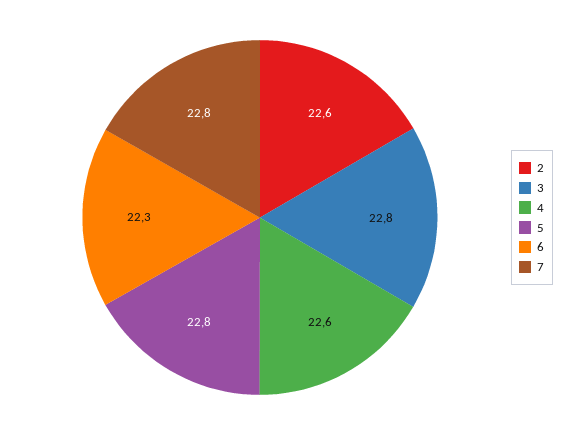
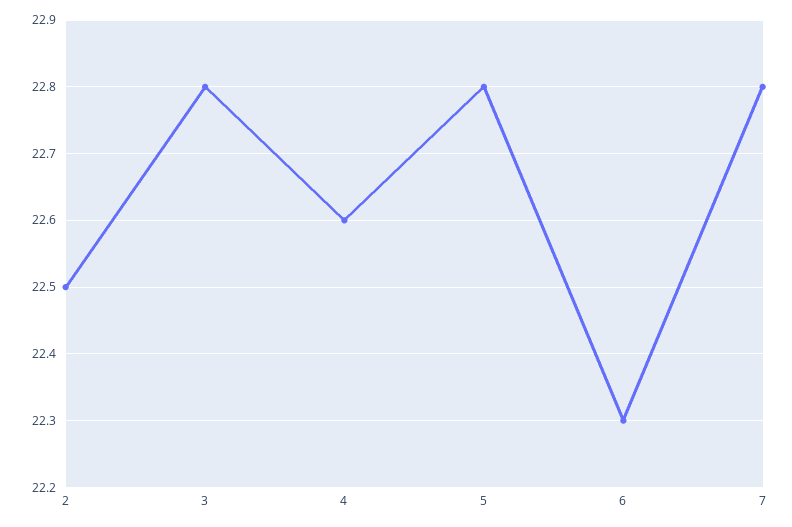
2: 22.6 -> 22.5

